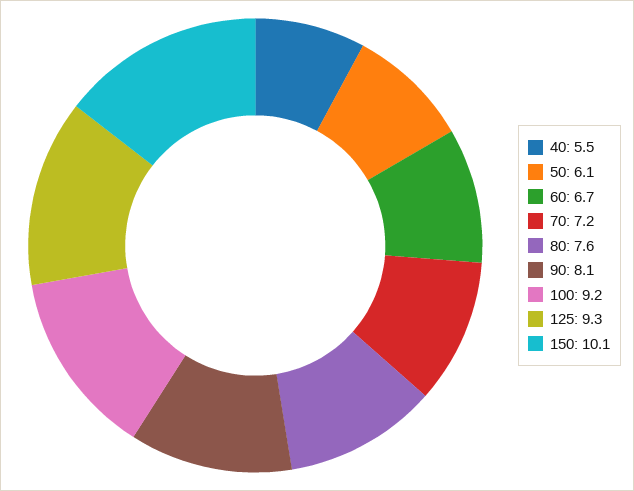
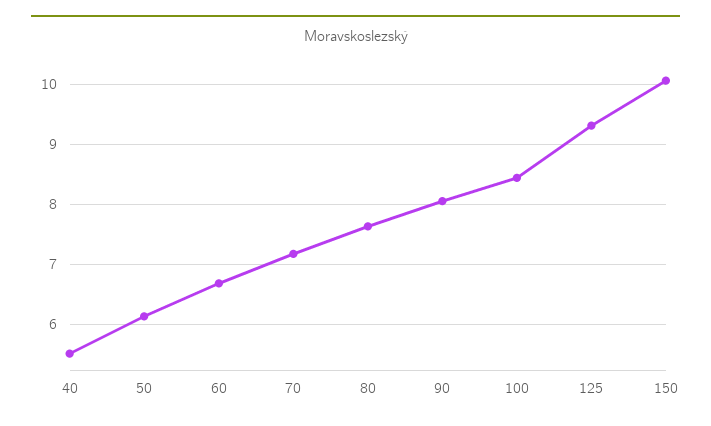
100: 9.2 -> 8.4

